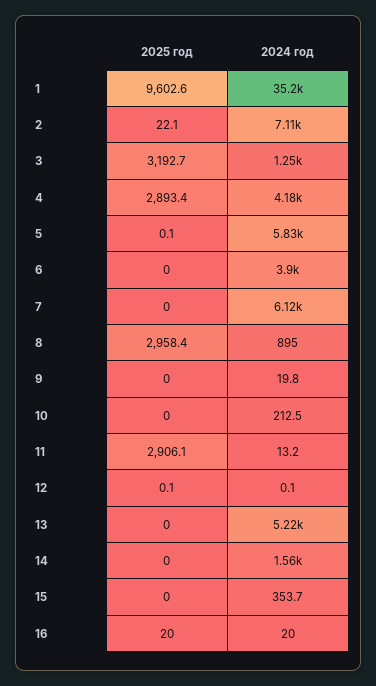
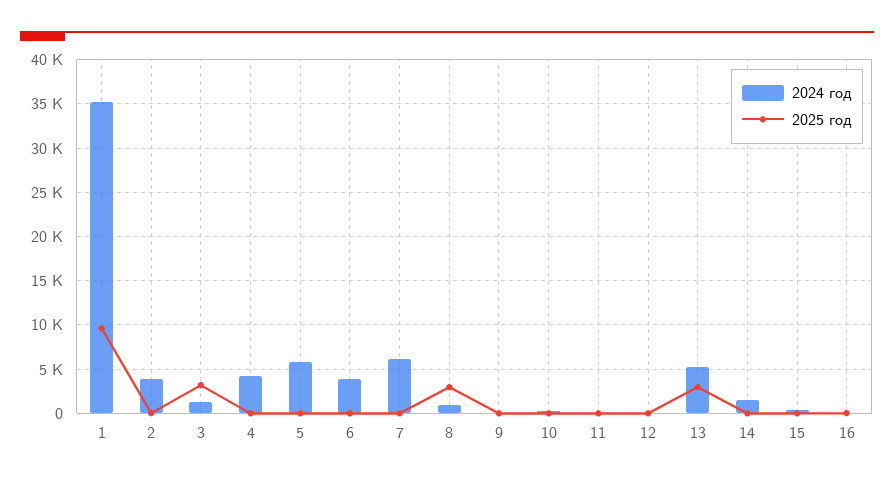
2024 год, 2: 7110 -> 4000
2025 год, 4: 2893.4 -> 0
2025 год, 11: 2906.1 -> 0
2025 год, 13: 0 -> 3000

